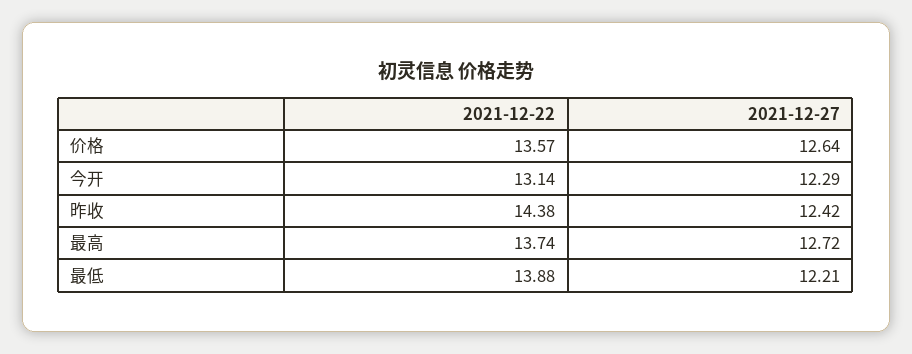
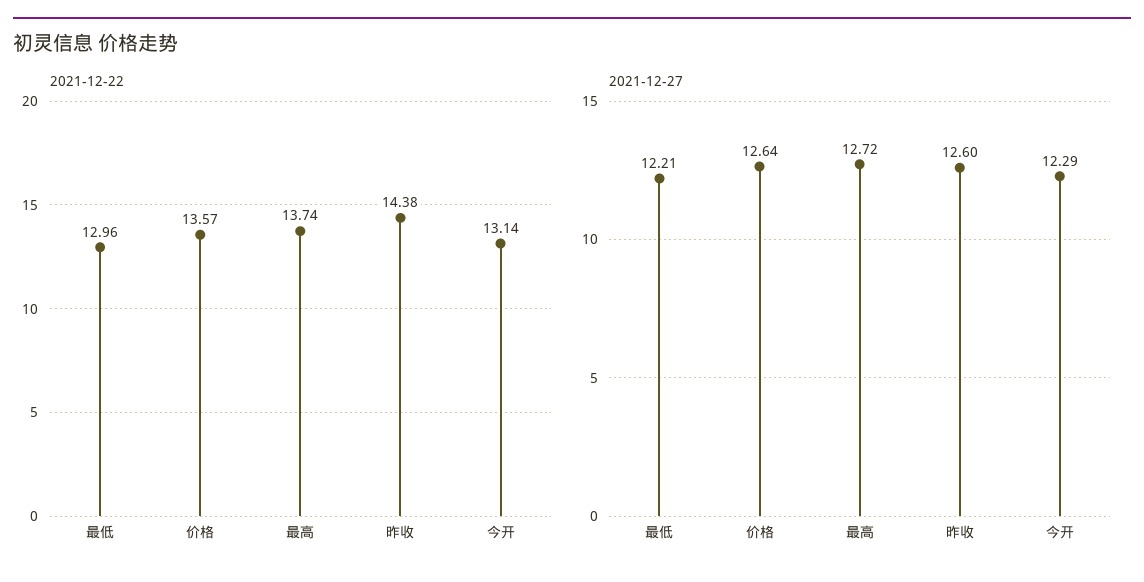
2021-12-27, 昨收: 12.42 -> 12.6
2021-12-22, 最低: 13.88 -> 12.96

